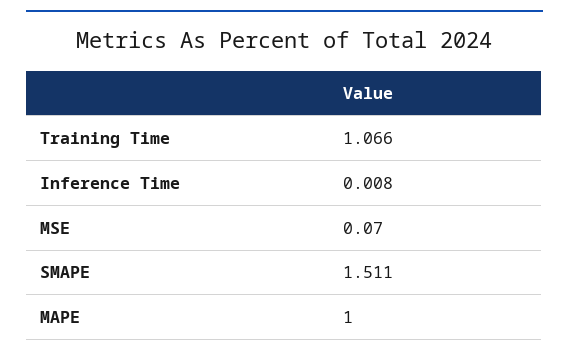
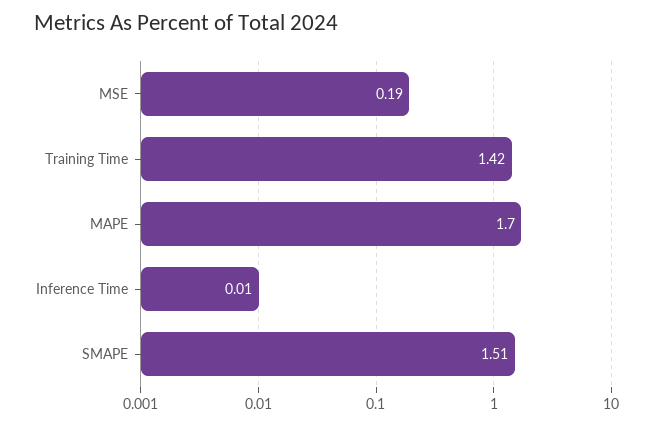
Training Time: 1.066 -> 1.42
MSE: 0.07 -> 0.19
MAPE: 1 -> 1.7

